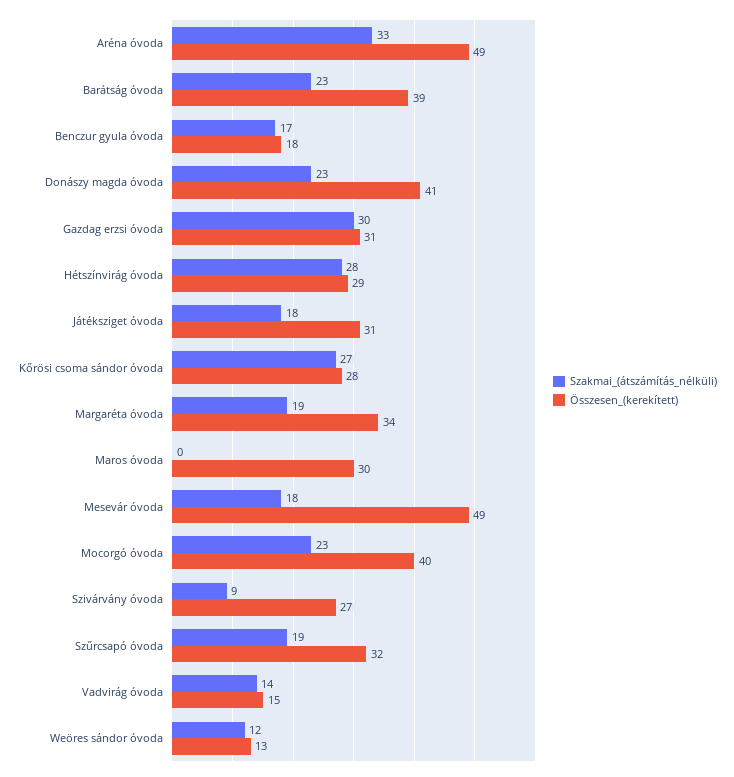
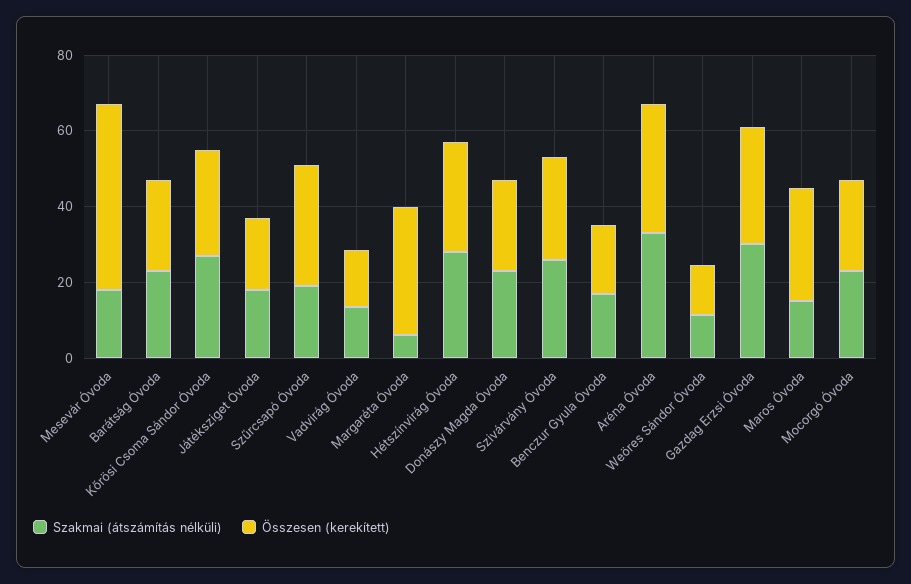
Összesen_(kerekített), Aréna óvoda: 49 -> 35
Összesen_(kerekített), Barátság óvoda: 39 -> 25
Összesen_(kerekített), Donászy magda óvoda: 41 -> 25
Összesen_(kerekített), Játéksziget óvoda: 31 -> 20
Szakmai_(átszámítás_nélküli), Margaréta óvoda: 19 -> 5
Szakmai_(átszámítás_nélküli), Maros óvoda: 0 -> 15
Összesen_(kerekített), Mocorgó óvoda: 40 -> 25
Szakmai_(átszámítás_nélküli), Szivárvány óvoda: 9 -> 25

